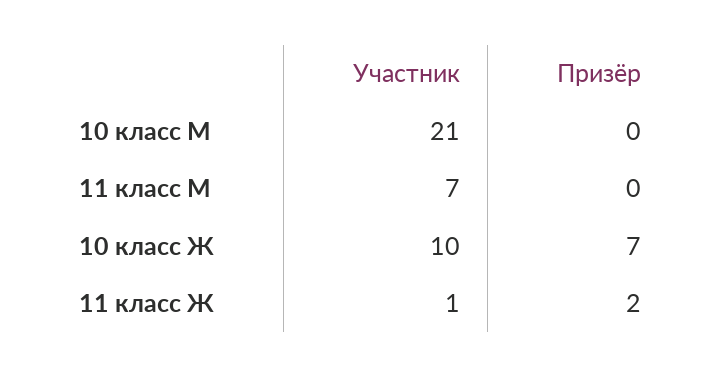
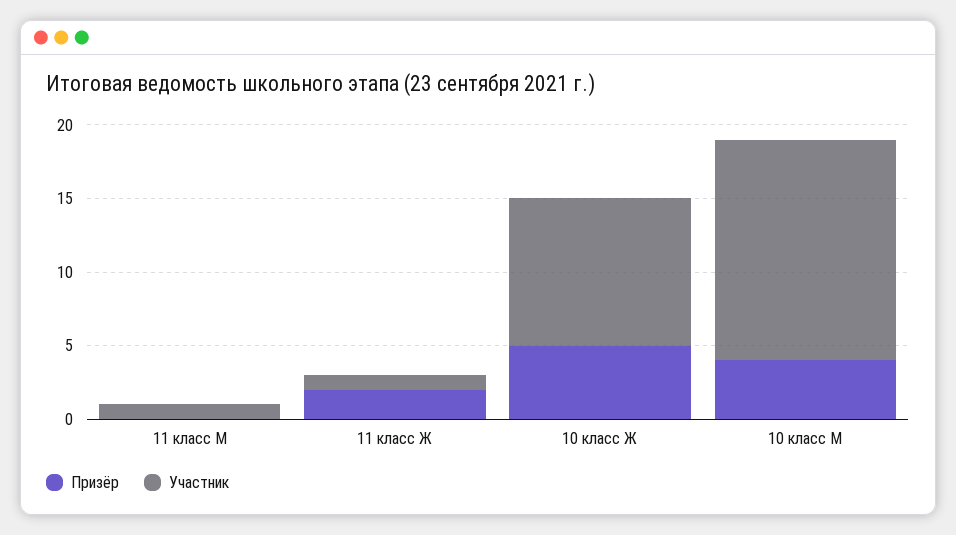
Участник, 10 класс М: 21 -> 15
Призёр, 10 класс М: 0 -> 4
Участник, 11 класс М: 7 -> 1
Призёр, 10 класс Ж: 7 -> 5

